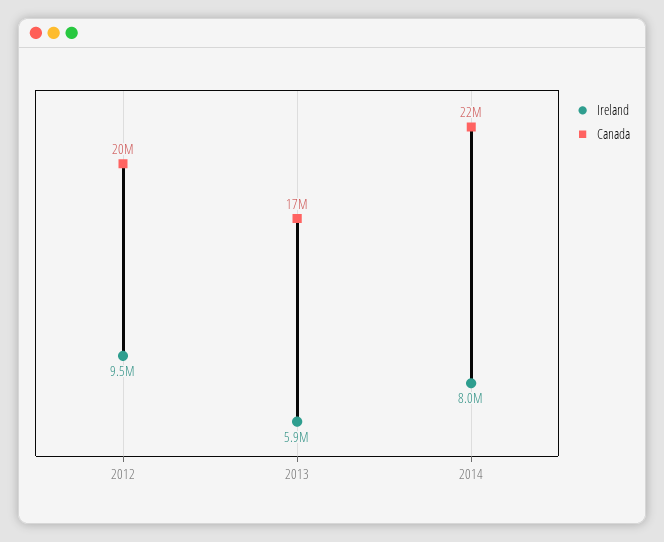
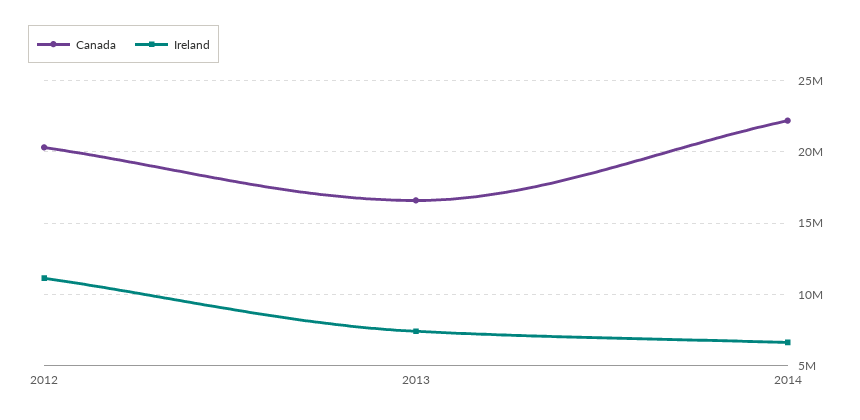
Ireland, 2012: 9500000 -> 11000000
Ireland, 2013: 5900000 -> 7500000
Ireland, 2014: 8000000 -> 6500000

